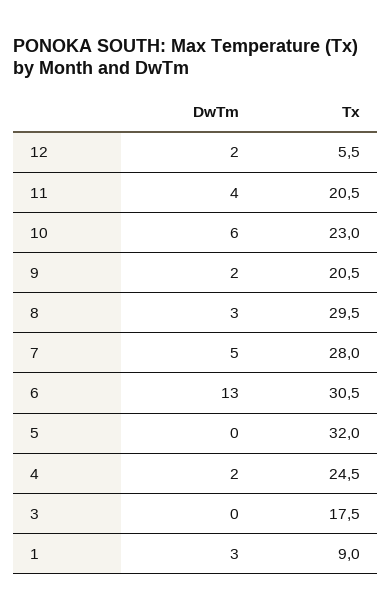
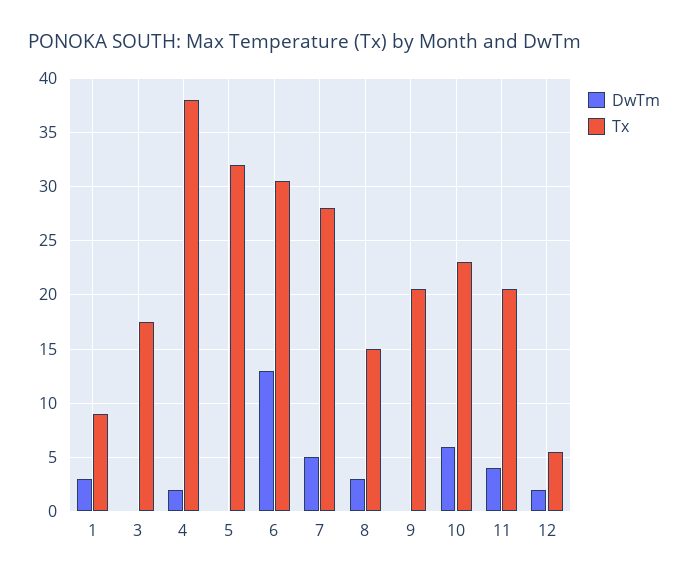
DwTm, 9: 2 -> 0
Tx, 8: 29.5 -> 15
Tx, 4: 24.5 -> 38

